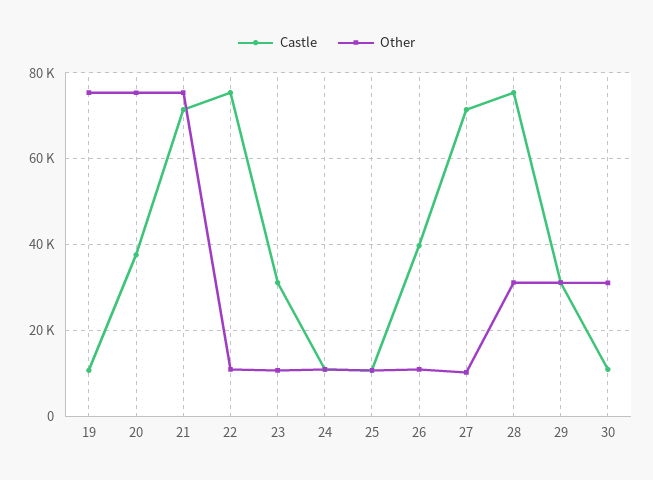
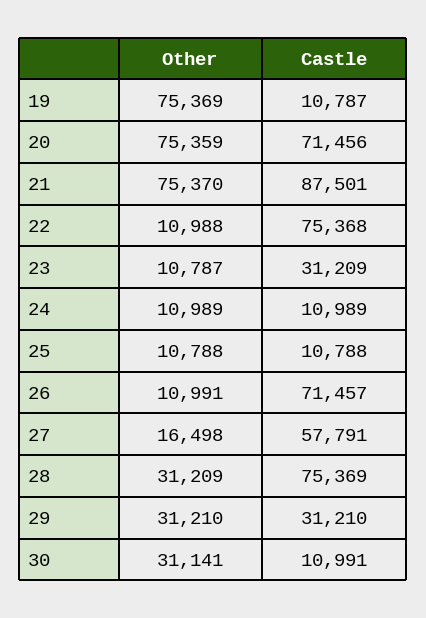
Castle, 20: 38000 -> 71456
Castle, 21: 72000 -> 87501
Castle, 26: 40000 -> 71457
Castle, 27: 72000 -> 57791
Other, 27: 10000 -> 16498

